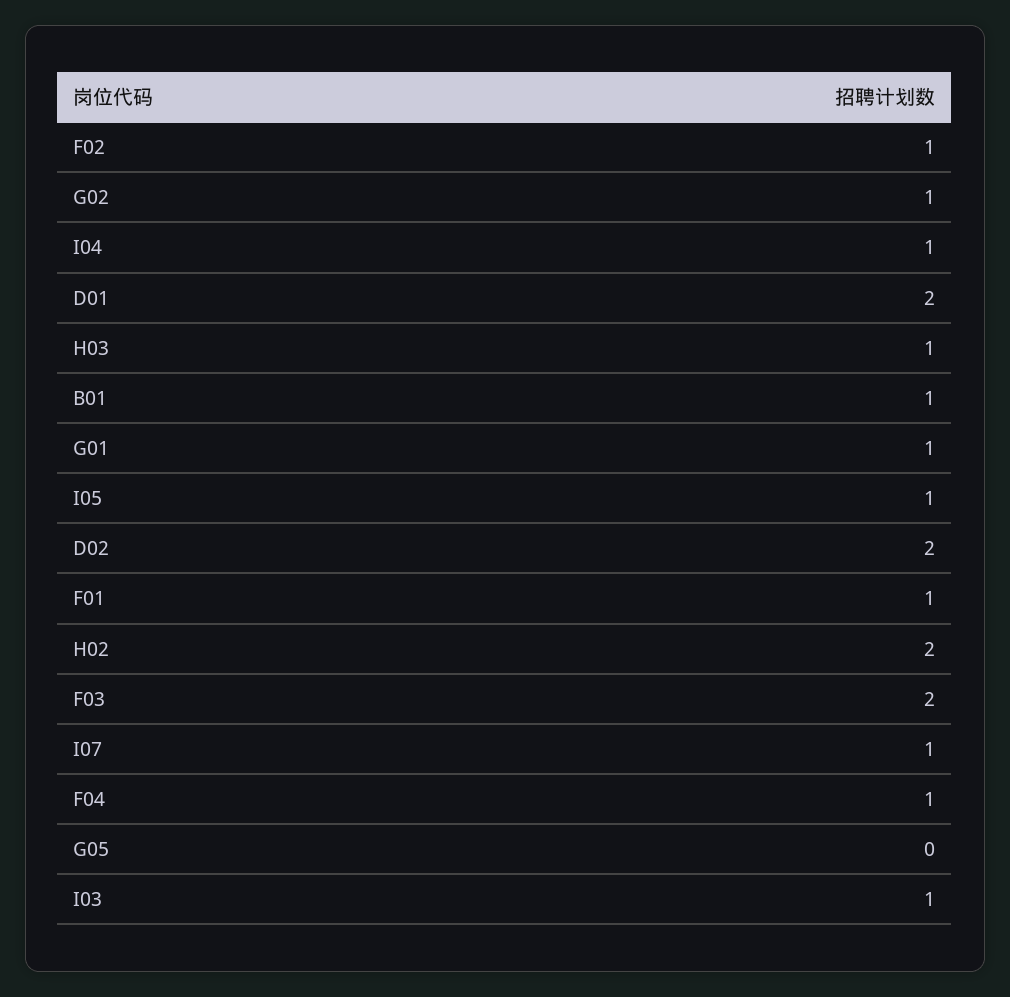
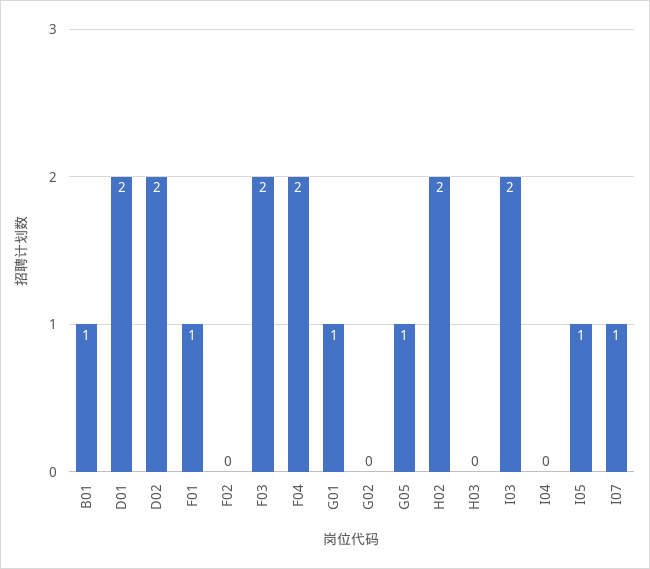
F02: 1 -> 0
G02: 1 -> 0
I04: 1 -> 0
H03: 1 -> 0
F04: 1 -> 2
G05: 0 -> 1
I03: 1 -> 2

